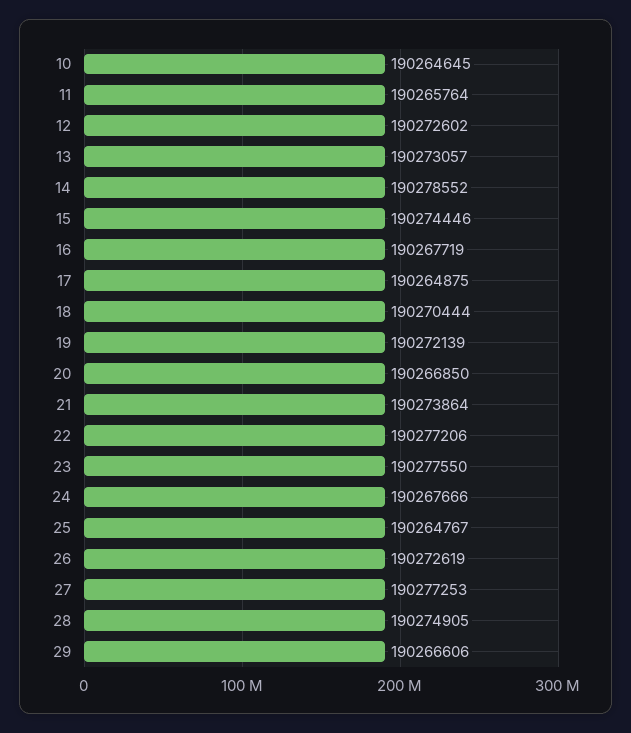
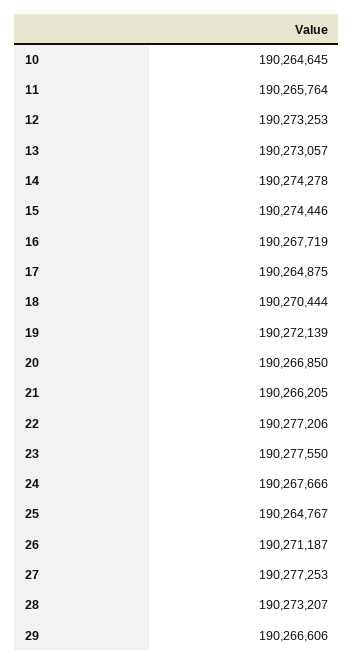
12: 190272602 -> 190273253
14: 190278552 -> 190274278
21: 190273864 -> 190266205
26: 190272619 -> 190271187
28: 190274905 -> 190273207

